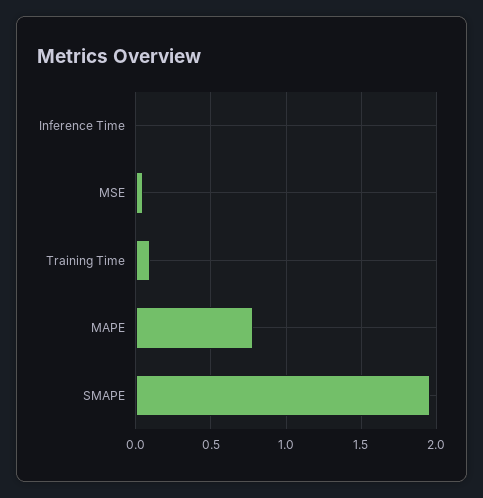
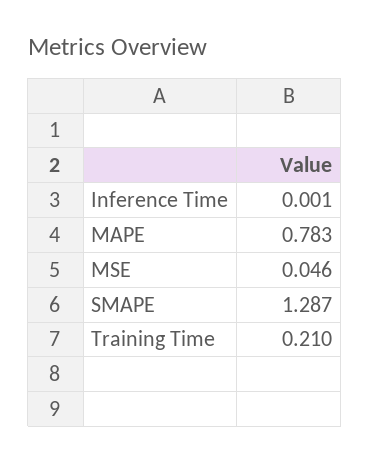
Training Time: 0.1 -> 0.21
SMAPE: 1.95 -> 1.287

